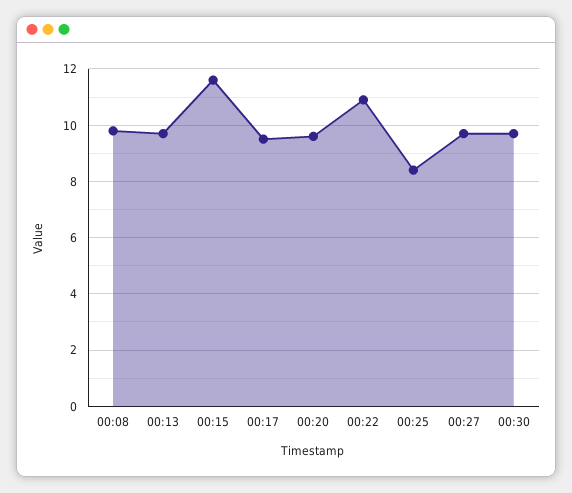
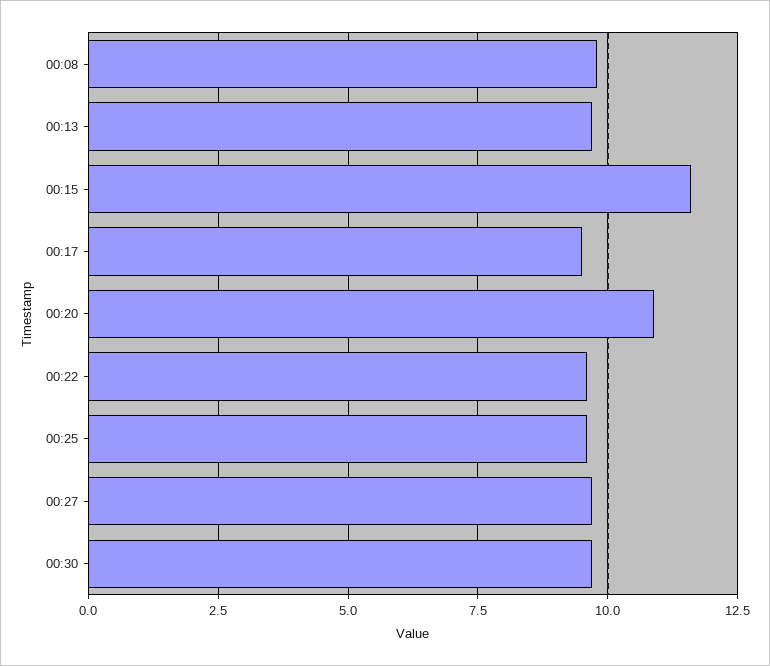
00:20: 9.5 -> 11
00:22: 11 -> 9.5
00:25: 8.5 -> 9.5

